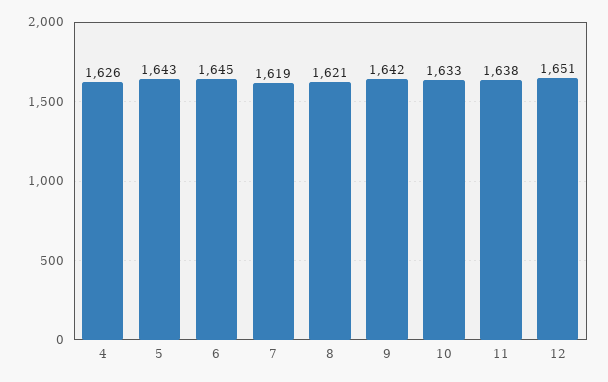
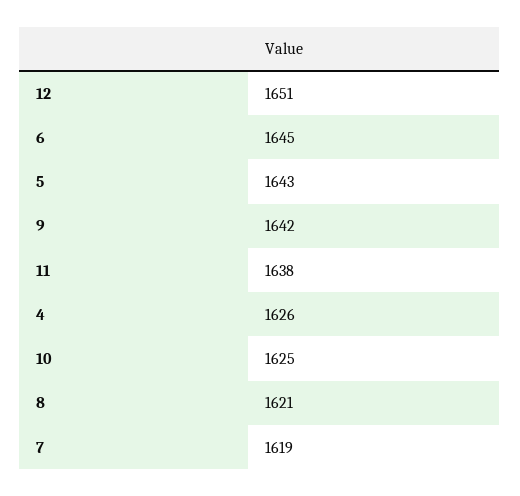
10: 1633 -> 1625

